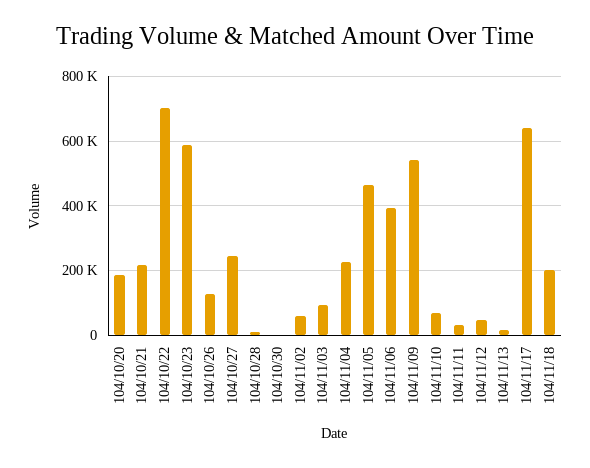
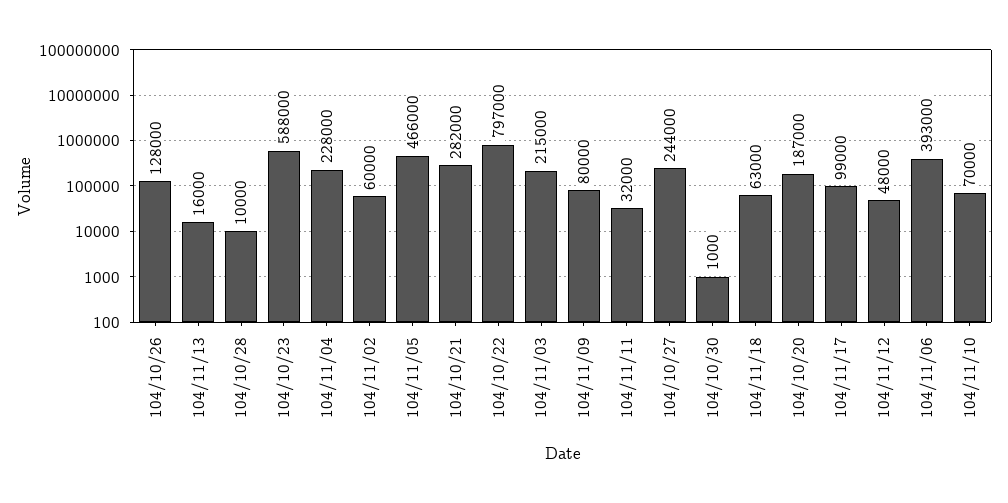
104/10/21: 220000 -> 282000
104/10/22: 700000 -> 797000
104/11/03: 100000 -> 215000
104/11/09: 540000 -> 80000
104/11/17: 640000 -> 99000
104/11/18: 200000 -> 63000

